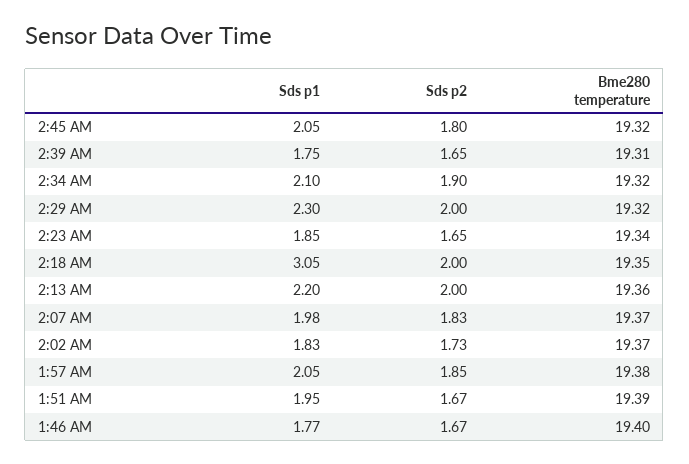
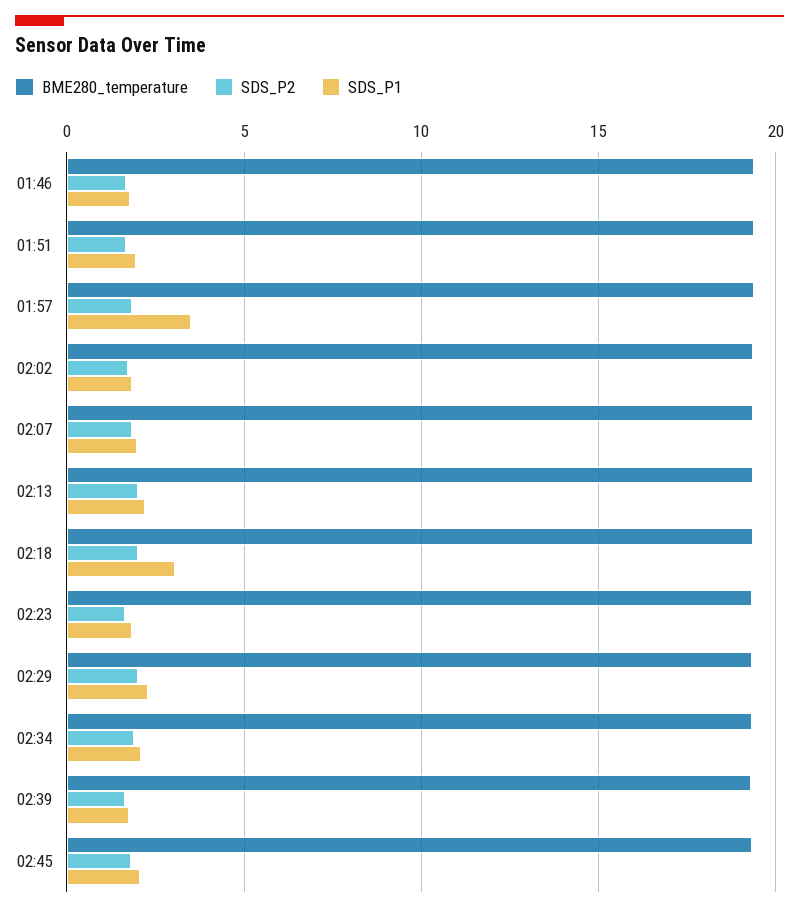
Sds p1, 1:57 AM: 2.05 -> 3.5

